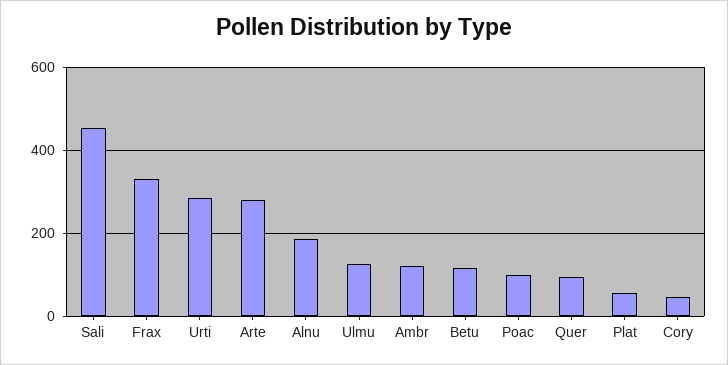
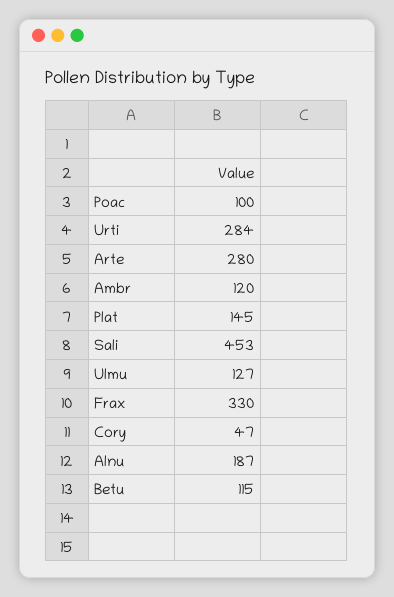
Quer: 100 -> none
Plat: 60 -> 145

